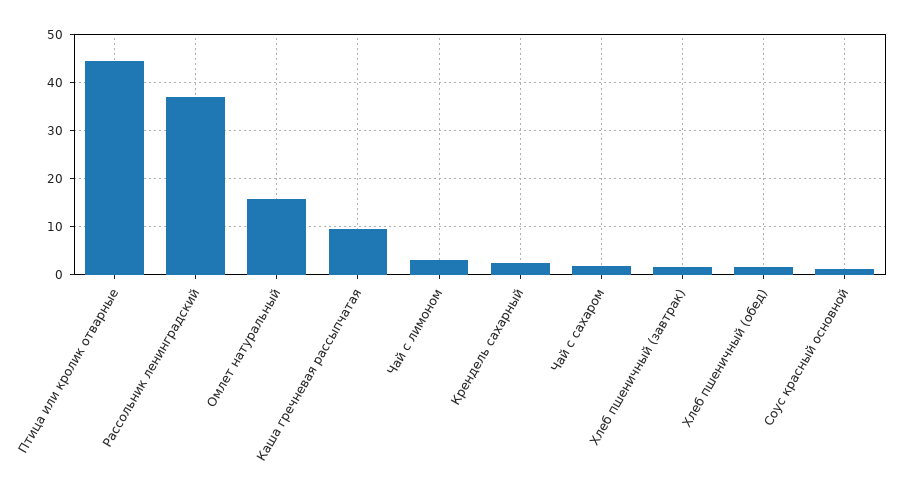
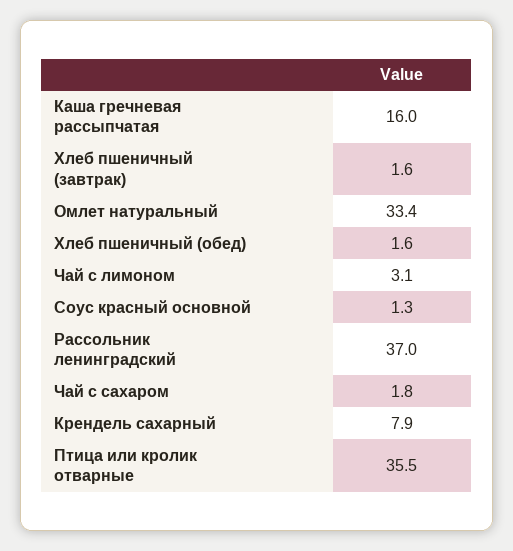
Птица или кролик отварные: 44 -> 35.5
Омлет натуральный: 16 -> 33.4
Каша гречневая рассыпчатая: 10 -> 16
Крендель сахарный: 2 -> 7.9

